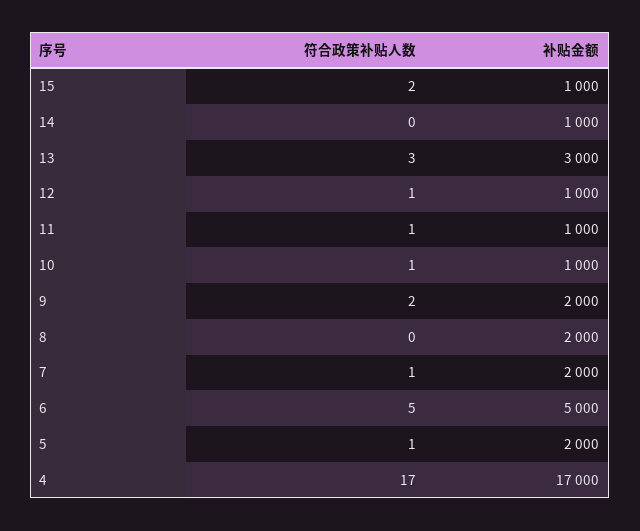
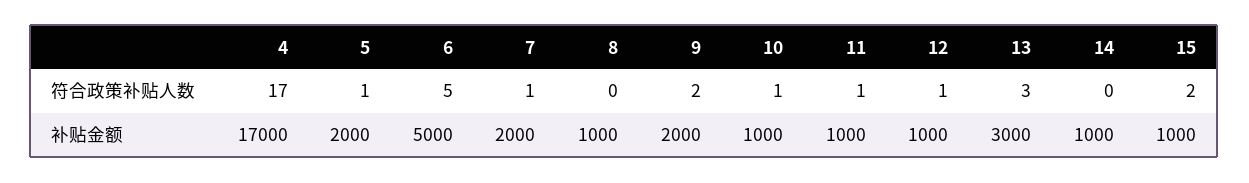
补贴金额, 8: 2000 -> 1000

